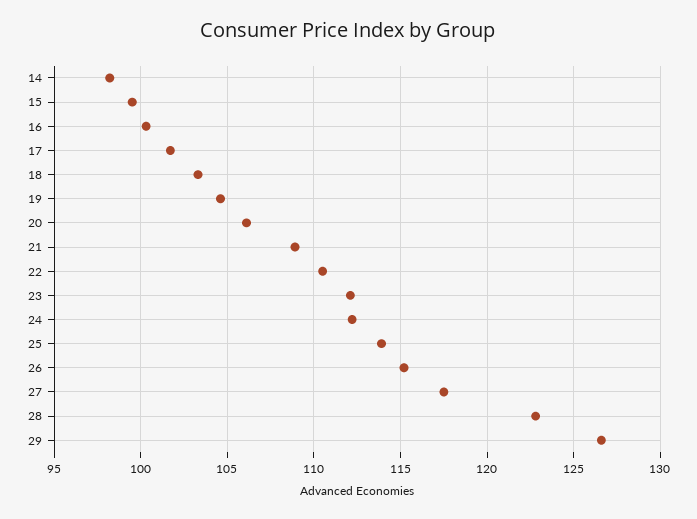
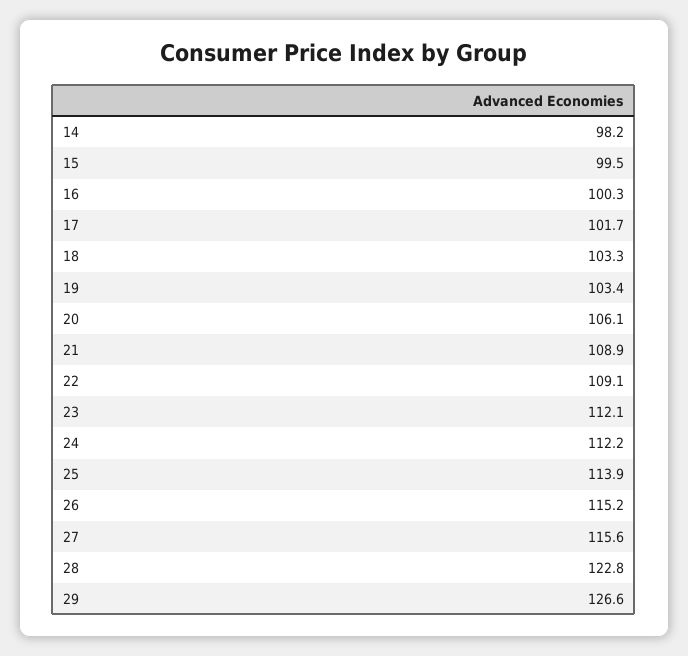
19: 104.5 -> 103.4
22: 110.5 -> 109.1
27: 117.5 -> 115.6

